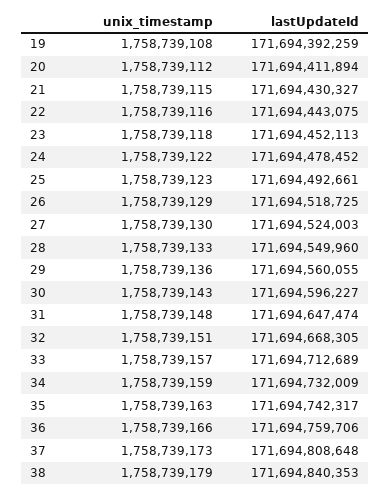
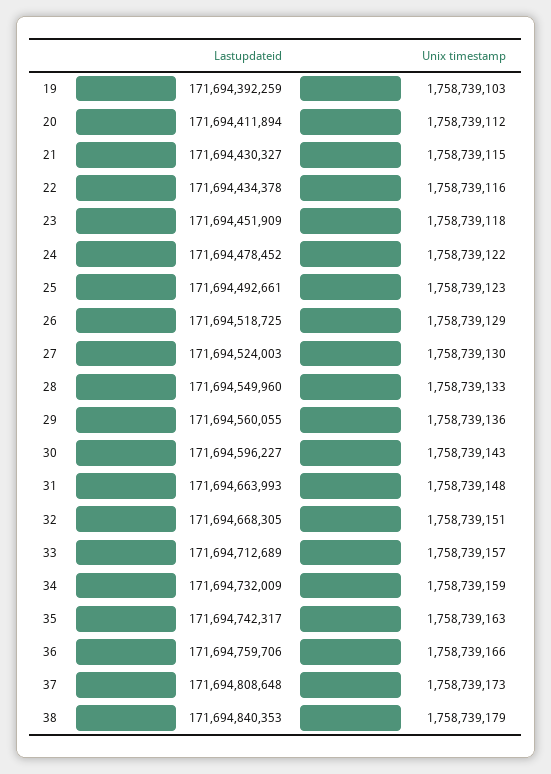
unix_timestamp, 19: 1758739108 -> 1758739103
lastUpdateId, 22: 171694443075 -> 171694434378
lastUpdateId, 23: 171694452113 -> 171694451909
lastUpdateId, 31: 171694647474 -> 171694663993

